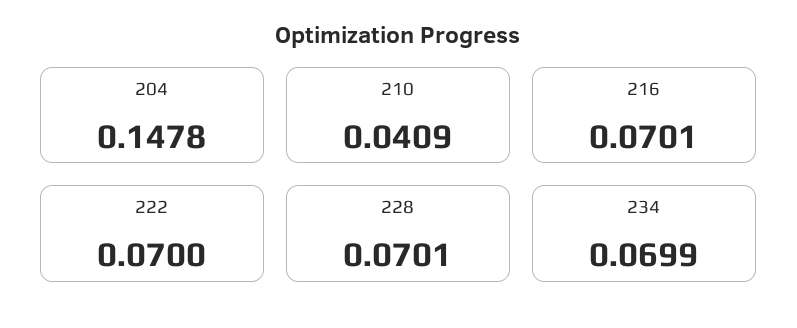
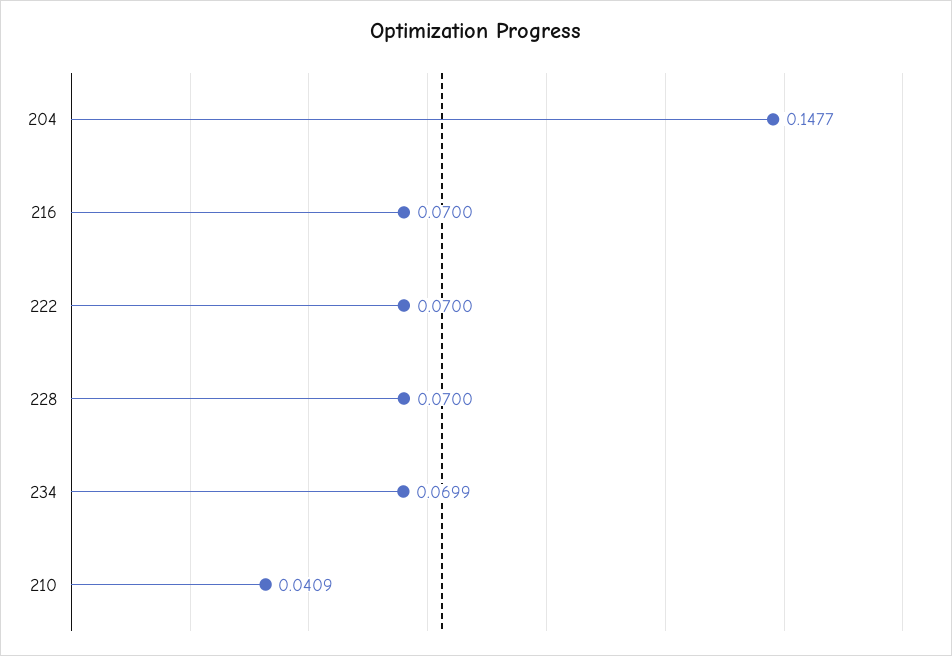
204: 0.1478 -> 0.1477
216: 0.0701 -> 0.07
228: 0.0701 -> 0.07

